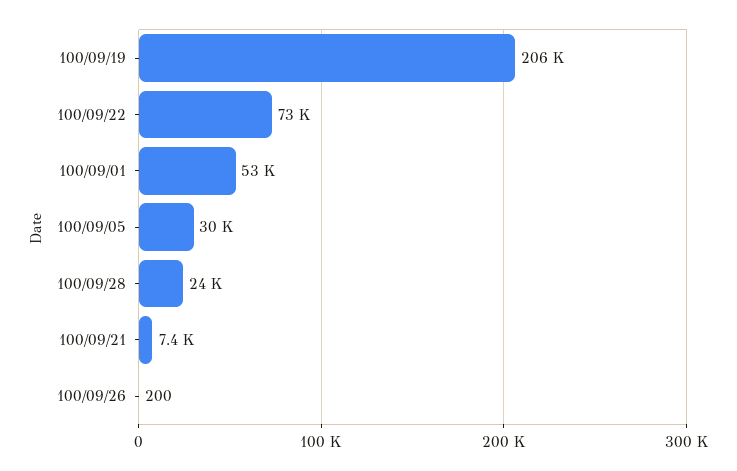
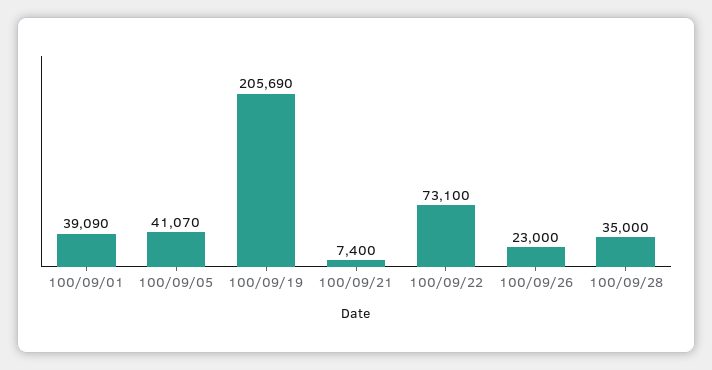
100/09/01: 53000 -> 39090
100/09/05: 30000 -> 41070
100/09/28: 24000 -> 35000
100/09/26: 200 -> 23000

